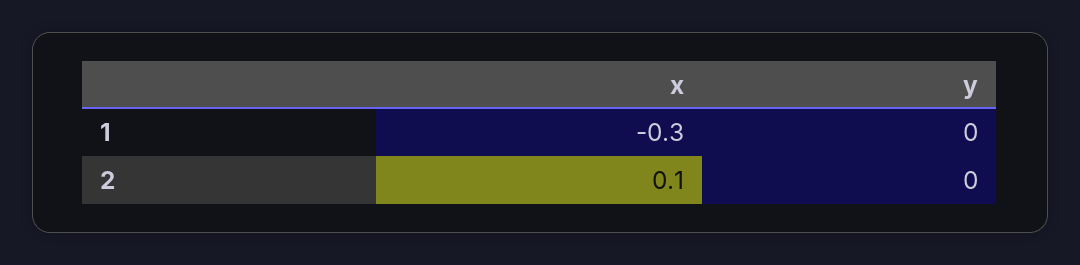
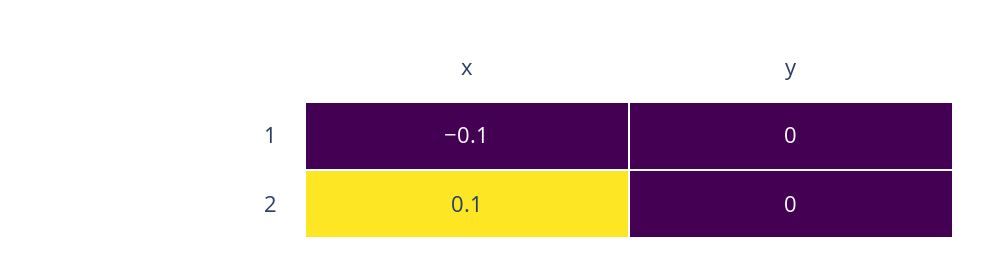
x, 1: -0.3 -> -0.1

